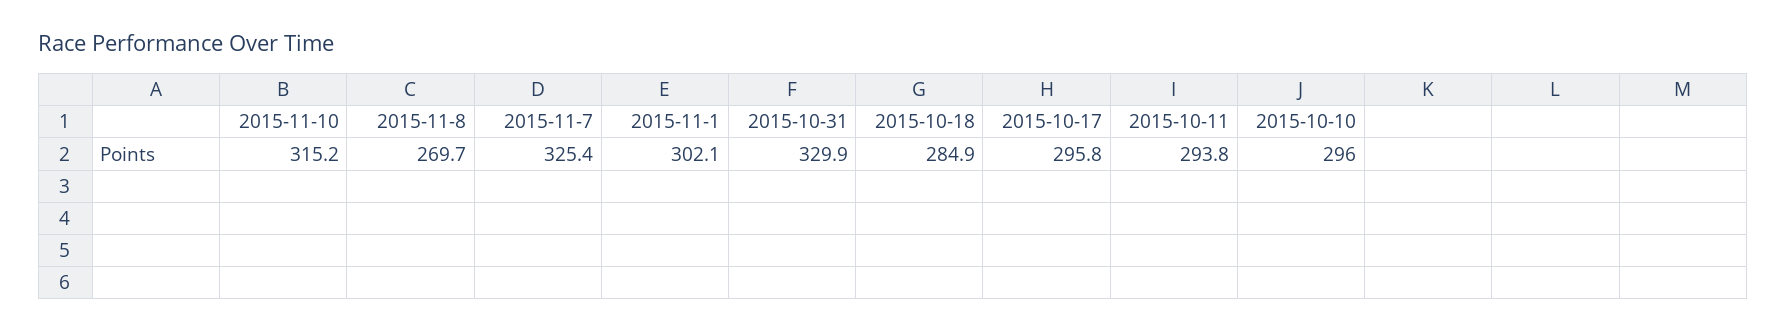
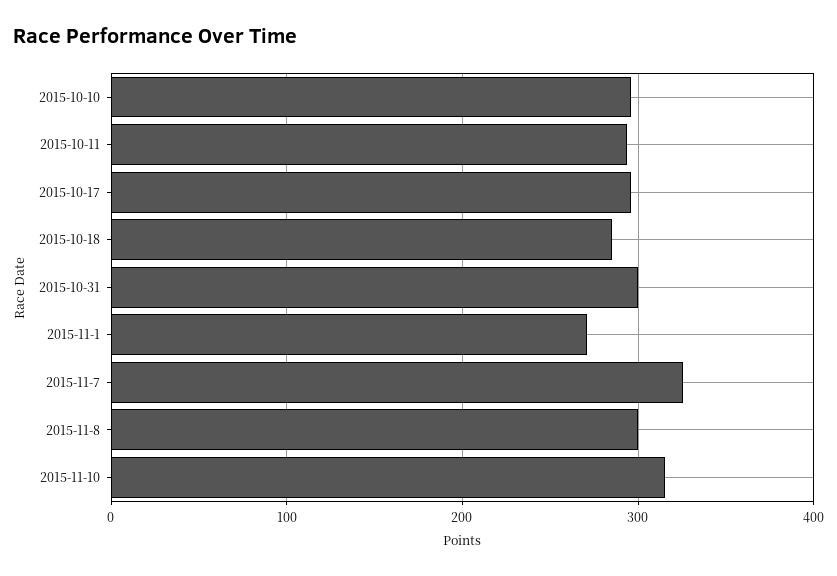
2015-11-8: 269.7 -> 300
2015-11-1: 302.1 -> 270
2015-10-31: 329.9 -> 300

